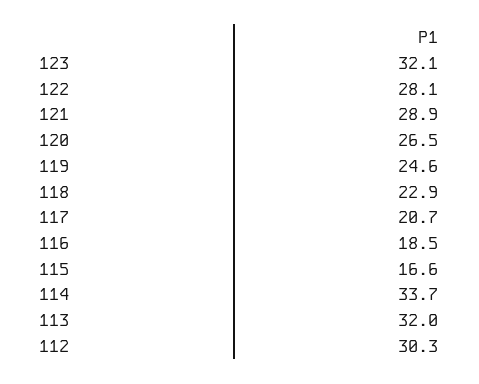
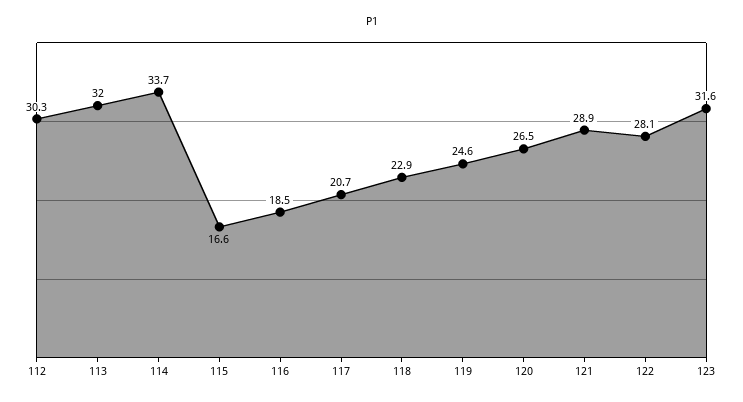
123: 32.1 -> 31.6

